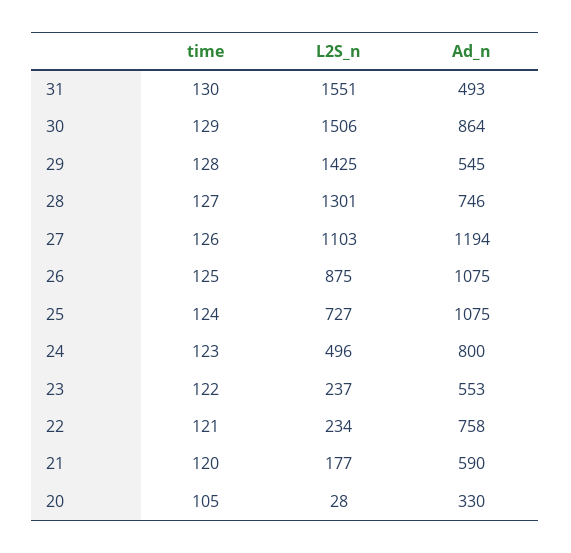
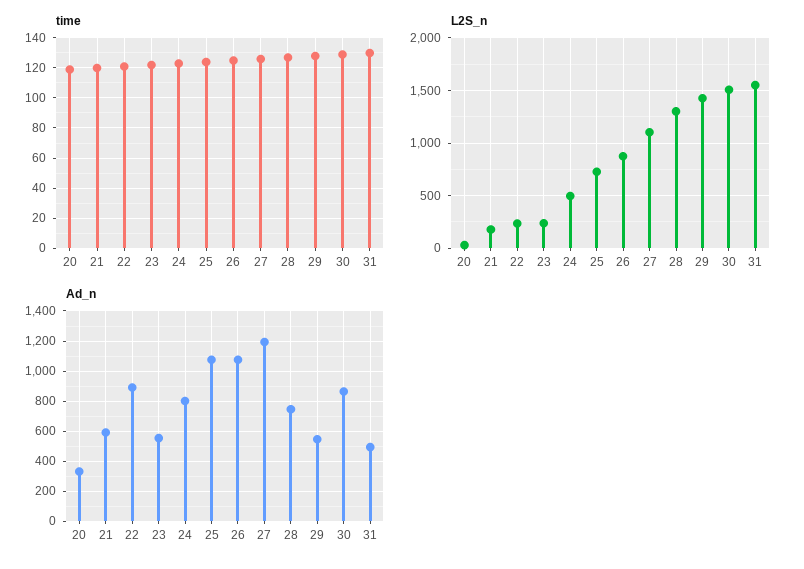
Ad_n, 22: 758 -> 900
time, 20: 105 -> 120

